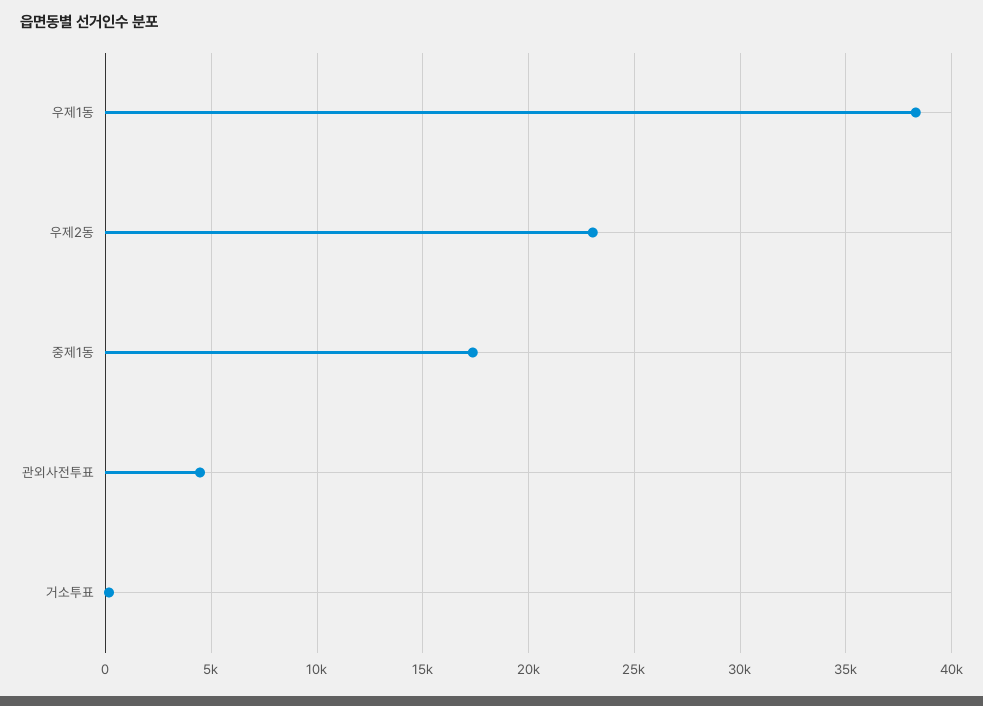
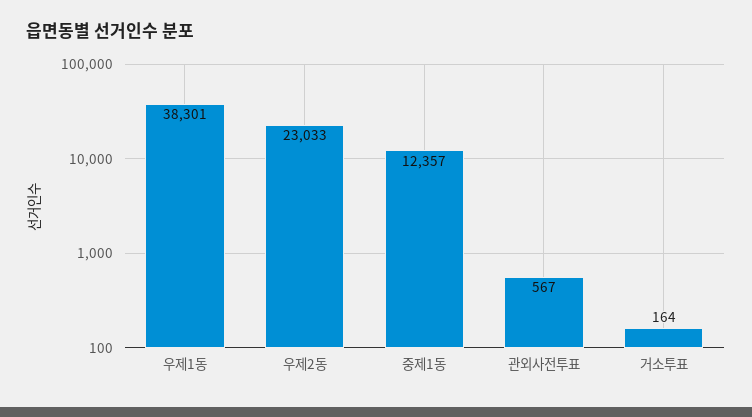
중제1동: 17500 -> 12357
관외사전투표: 4500 -> 567

